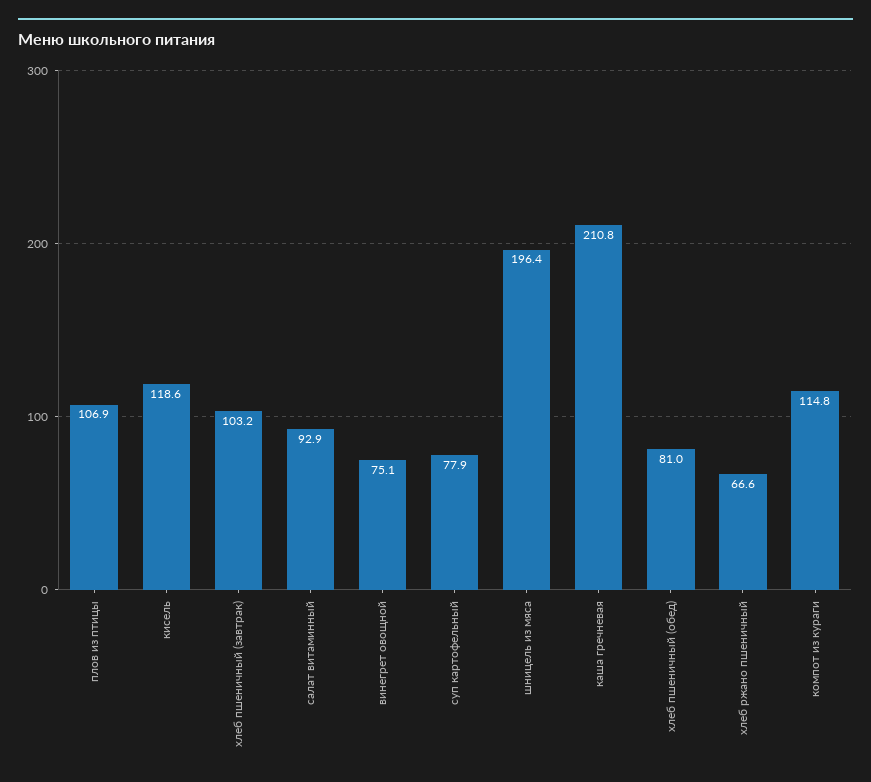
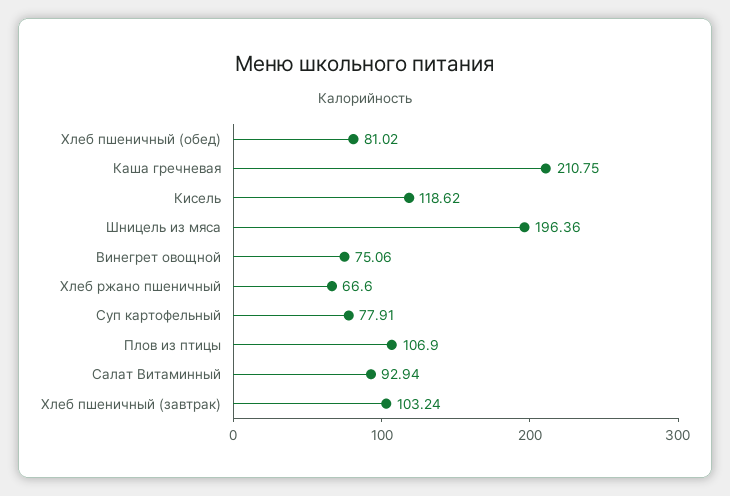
компот из кураги: 114.8 -> none

